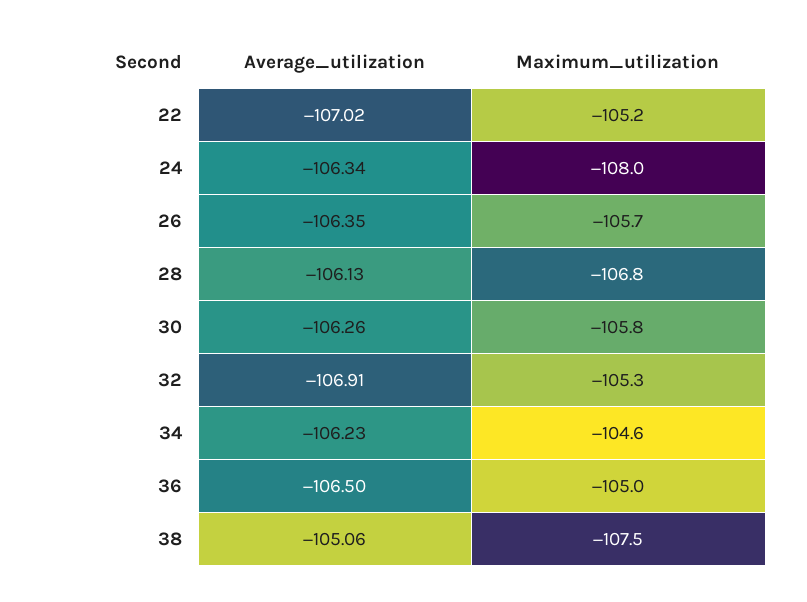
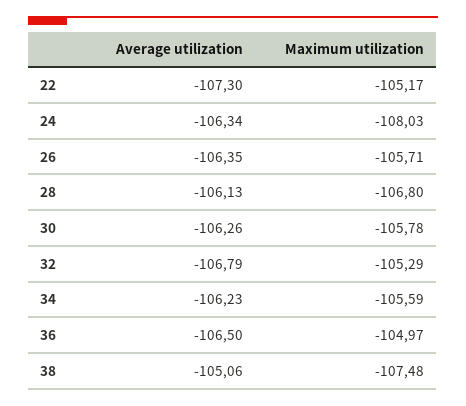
Average_utilization, 22: -107.02 -> -107.3
Average_utilization, 32: -106.91 -> -106.79
Maximum_utilization, 34: -104.6 -> -105.59

